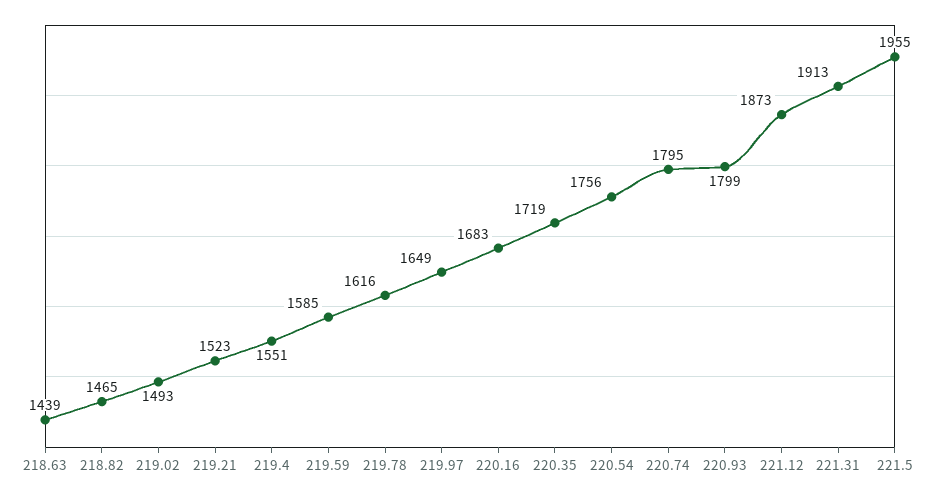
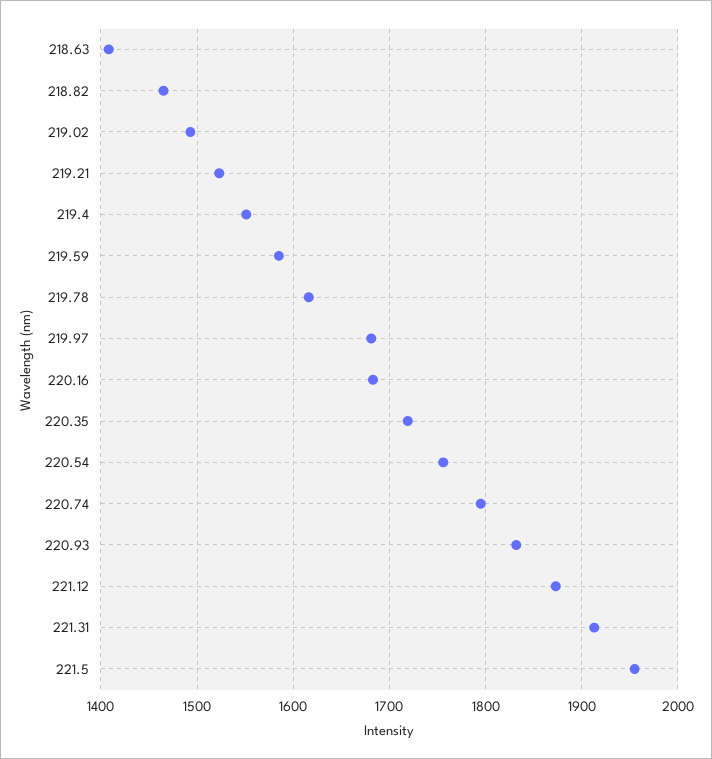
218.63: 1439 -> 1410
219.97: 1649 -> 1680
220.93: 1799 -> 1830

